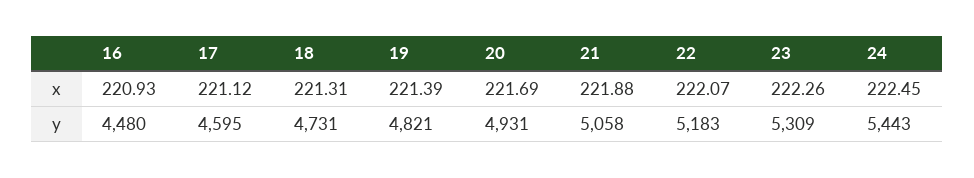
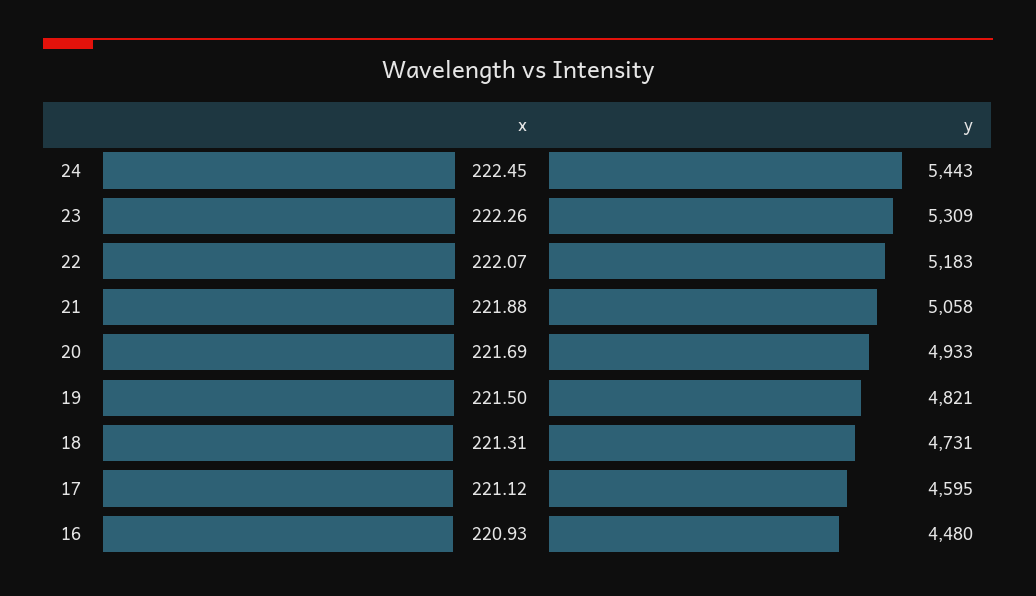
19, x: 221.39 -> 221.5
20, y: 4931 -> 4933

